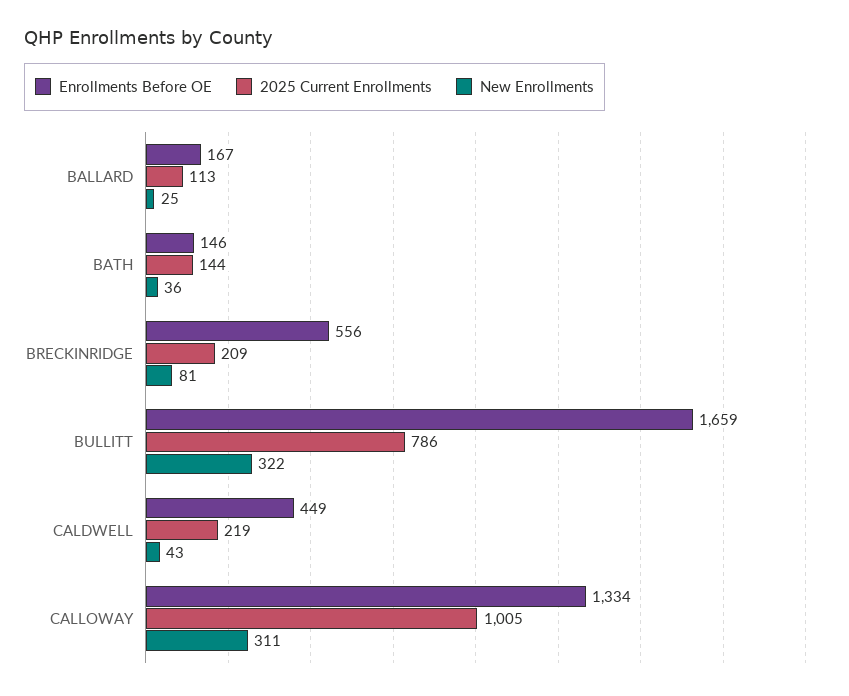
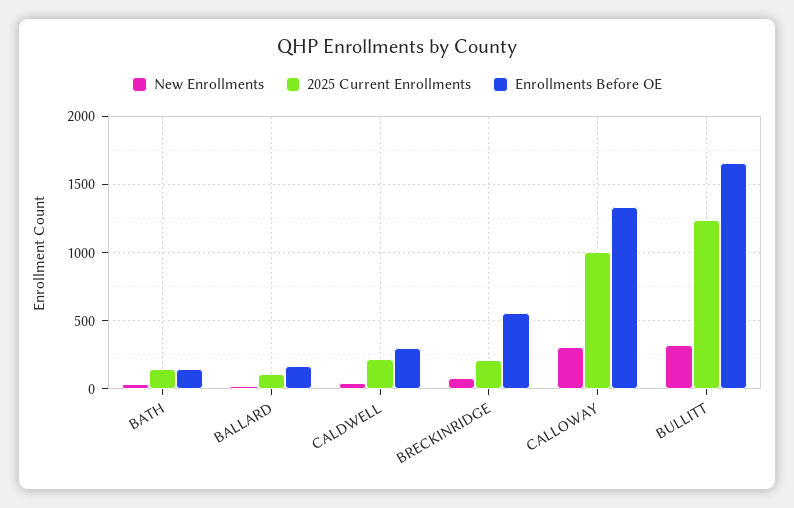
2025 Current Enrollments, BULLITT: 786 -> 1250
Enrollments Before OE, CALDWELL: 449 -> 300

